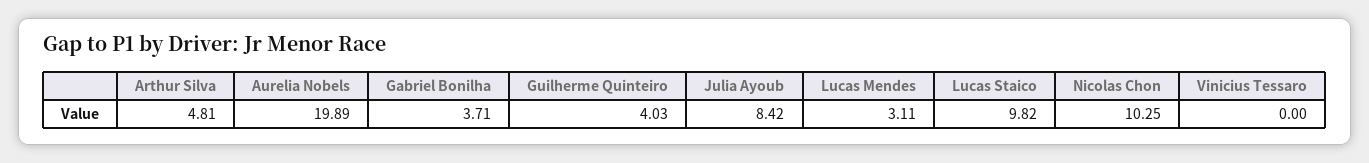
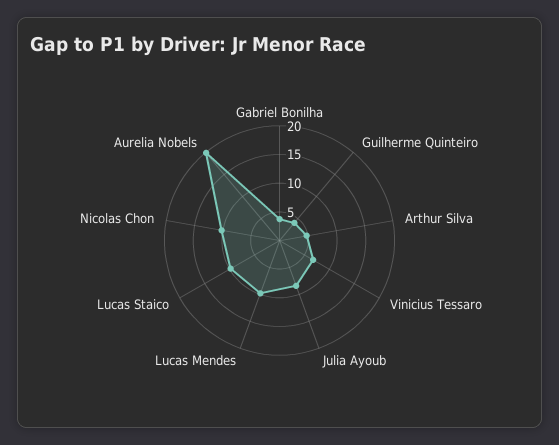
Lucas Mendes: 3.11 -> 10
Vinicius Tessaro: 0 -> 7.5

